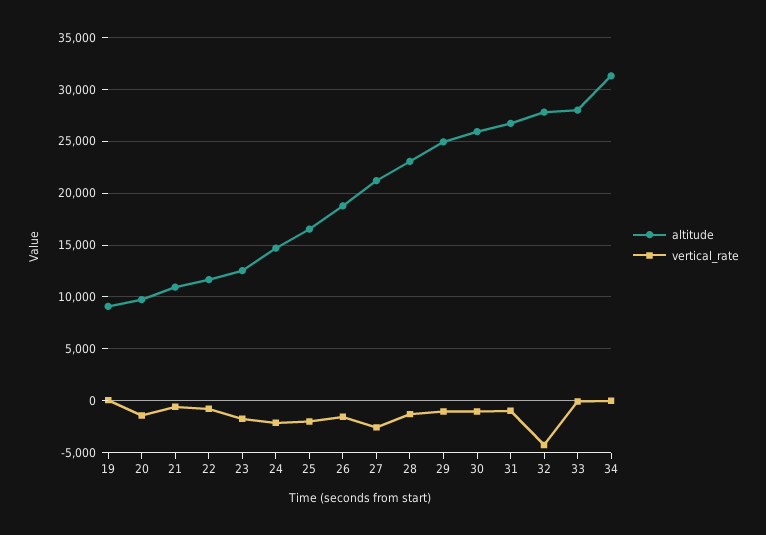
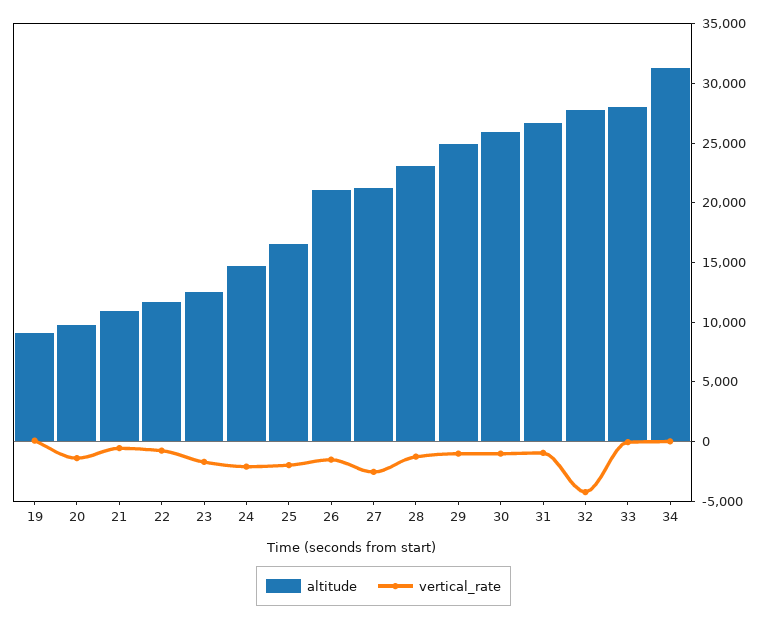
altitude, 26: 19000 -> 21000

